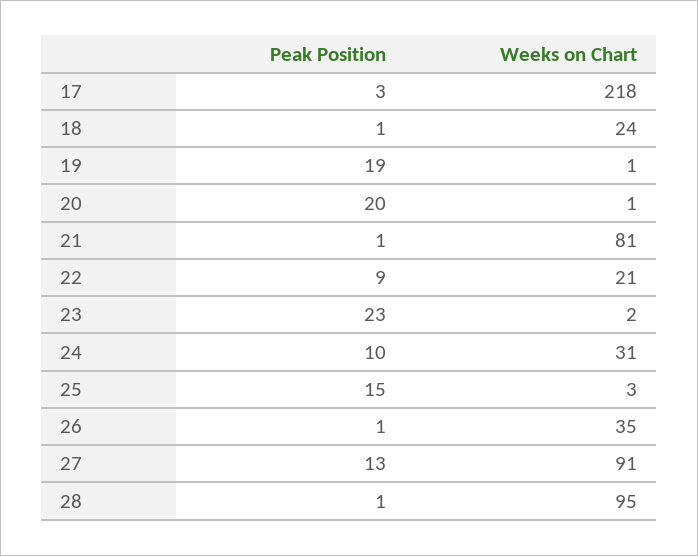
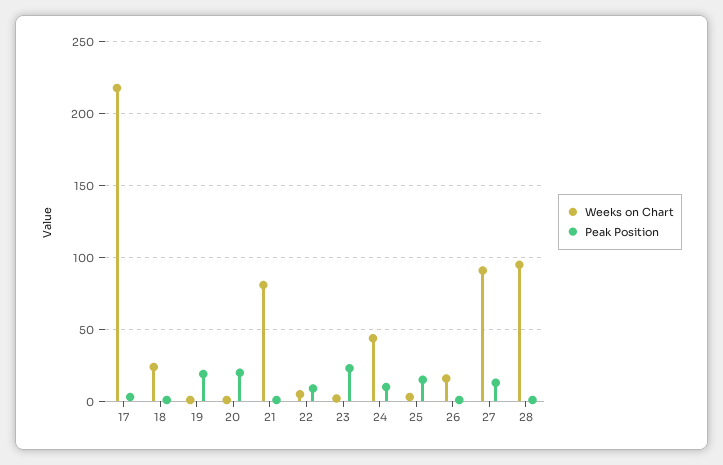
Weeks on Chart, 22: 21 -> 5
Weeks on Chart, 24: 31 -> 45
Weeks on Chart, 26: 35 -> 15

